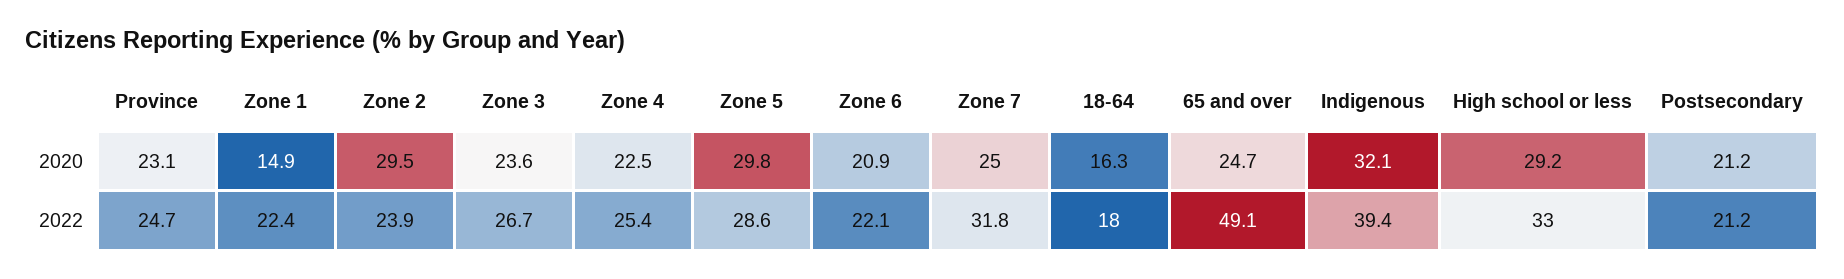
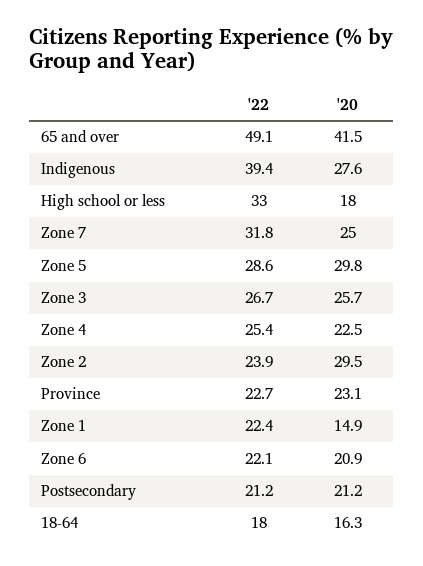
Zone 3, 2020: 23.6 -> 25.7
65 and over, 2020: 24.7 -> 41.5
Indigenous, 2020: 32.1 -> 27.6
High school or less, 2020: 29.2 -> 18
Province, 2022: 24.7 -> 22.7

